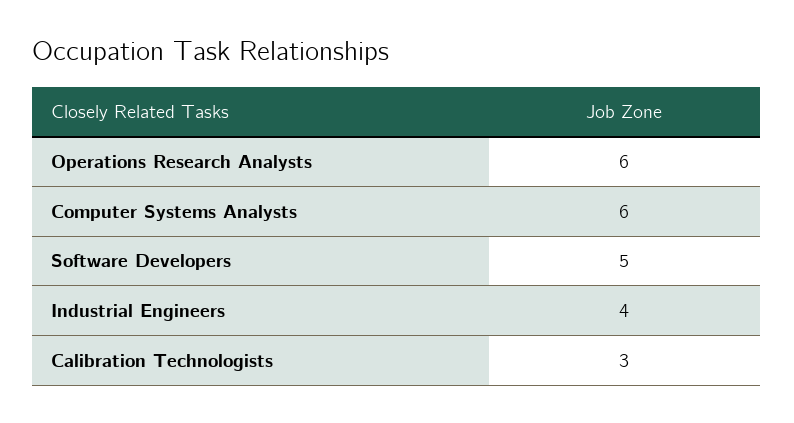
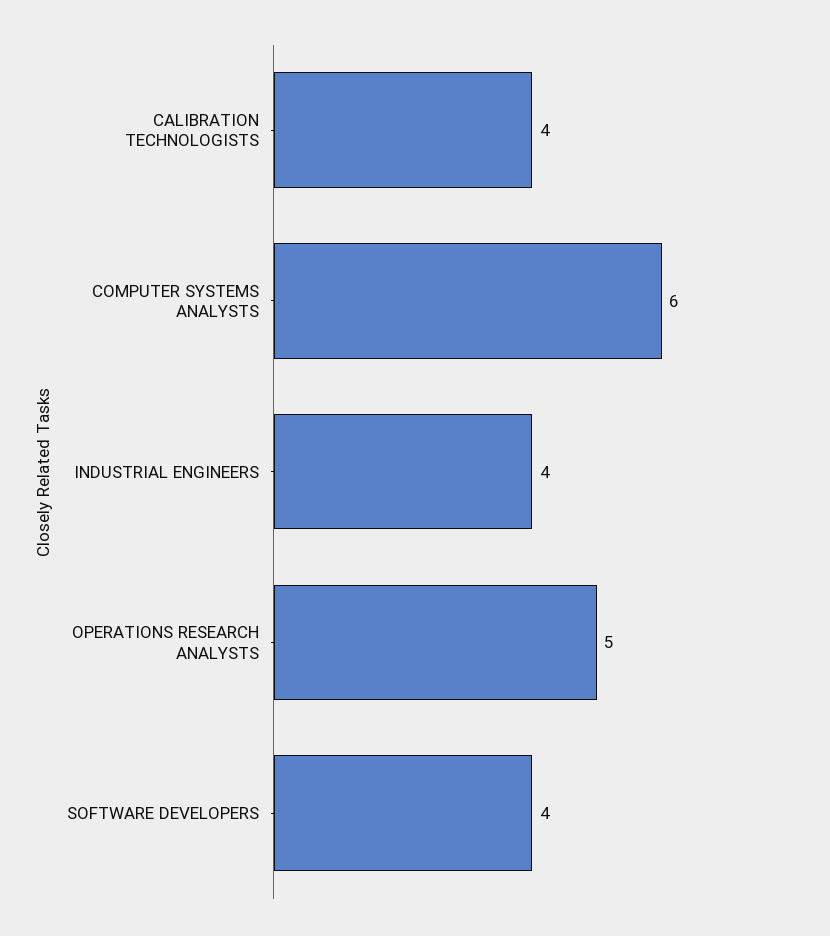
Operations Research Analysts: 6 -> 5
Software Developers: 5 -> 4
Calibration Technologists: 3 -> 4

